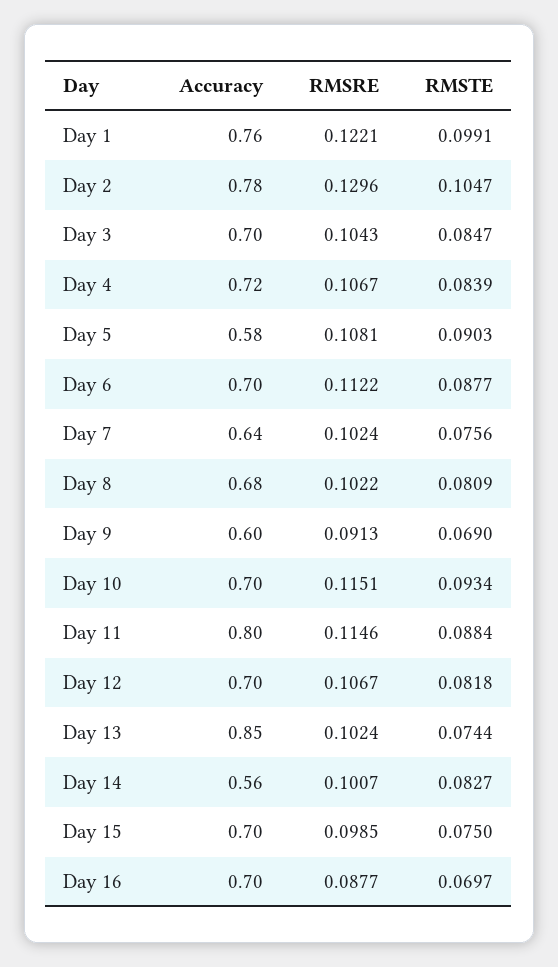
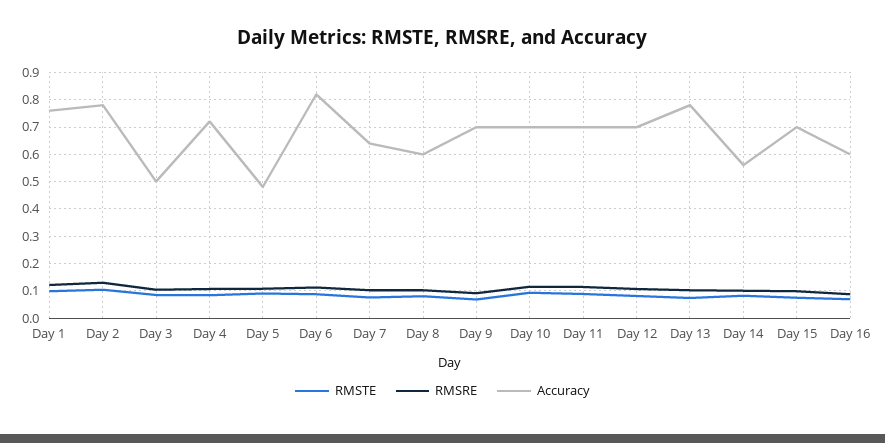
Accuracy, Day 3: 0.7 -> 0.5
Accuracy, Day 5: 0.58 -> 0.475
Accuracy, Day 6: 0.7 -> 0.825
Accuracy, Day 8: 0.68 -> 0.6
Accuracy, Day 9: 0.6 -> 0.7
Accuracy, Day 11: 0.8 -> 0.7
Accuracy, Day 13: 0.85 -> 0.775
Accuracy, Day 16: 0.7 -> 0.6

